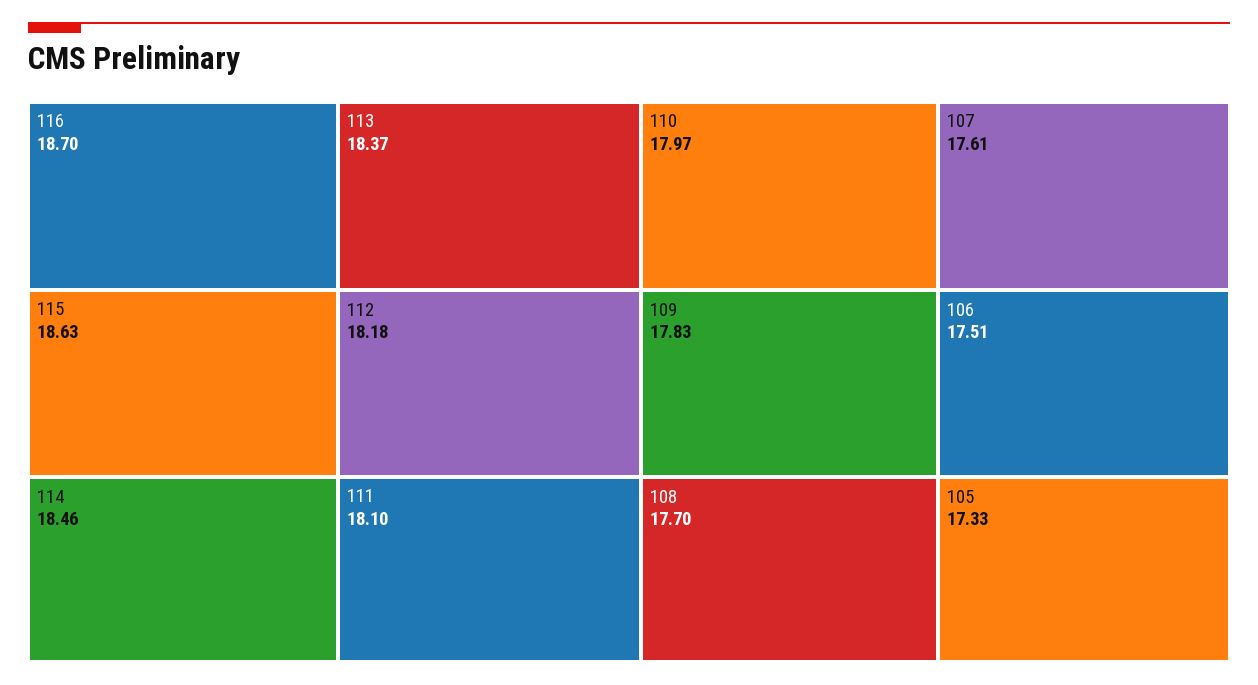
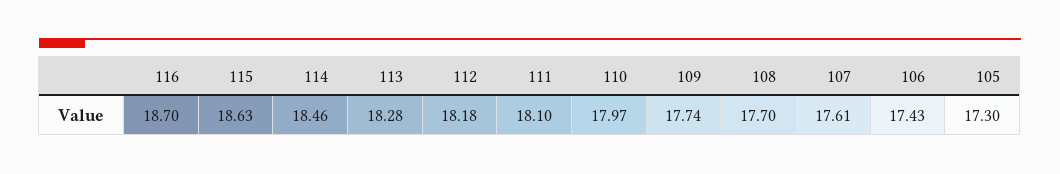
113: 18.37 -> 18.28
109: 17.83 -> 17.74
106: 17.51 -> 17.43
105: 17.33 -> 17.3

